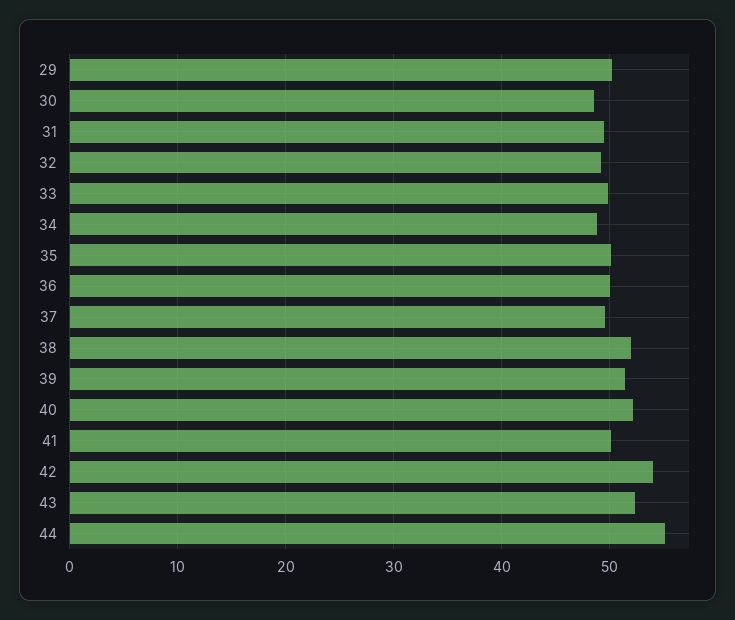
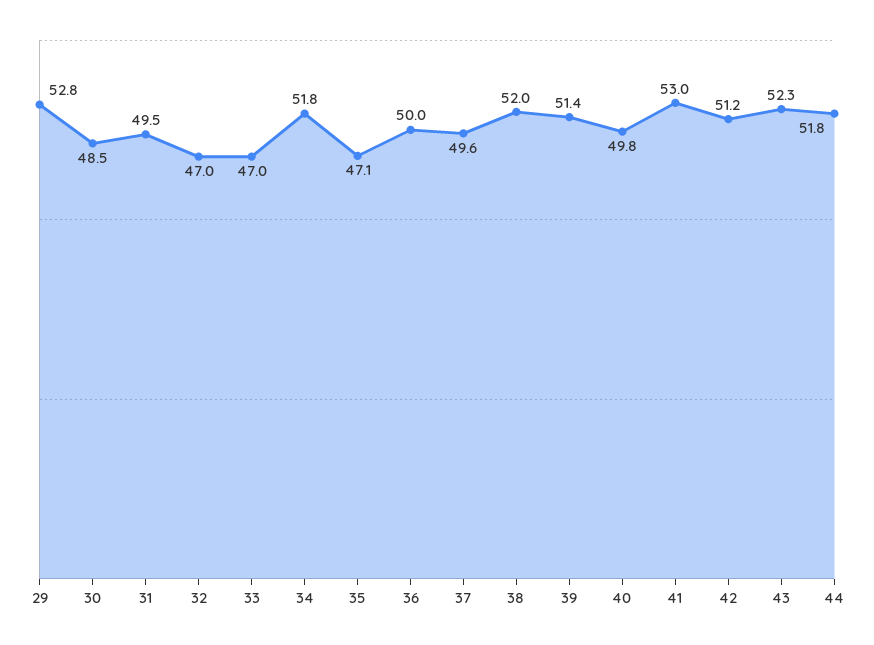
29: 50 -> 52.8
32: 49 -> 47
33: 50 -> 47
34: 49 -> 51.8
35: 50 -> 47.1
40: 52 -> 49.8
41: 50 -> 53
42: 54 -> 51.2
44: 55 -> 51.8

